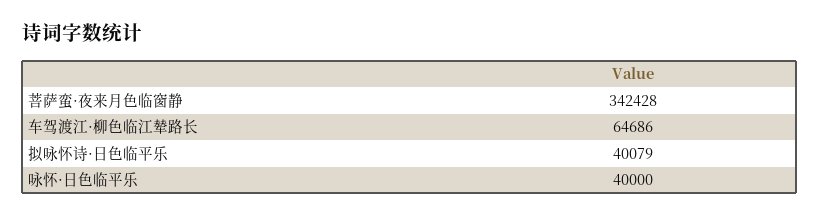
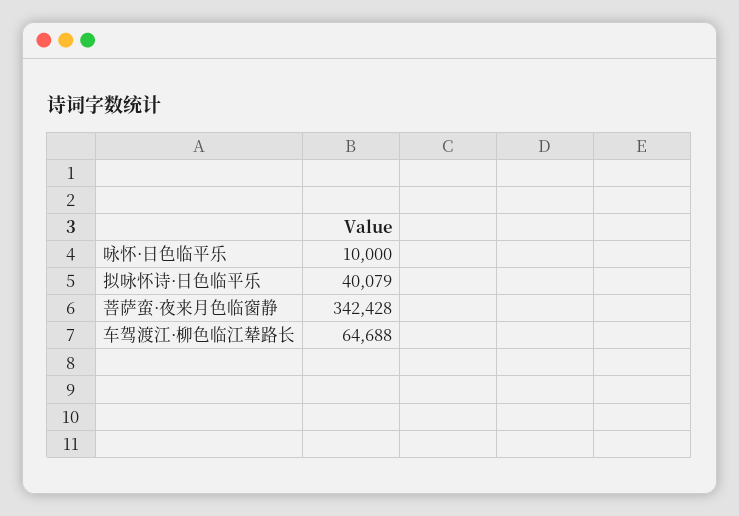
车驾渡江·柳色临江辇路长: 64686 -> 64688
咏怀·日色临平乐: 40000 -> 10000

